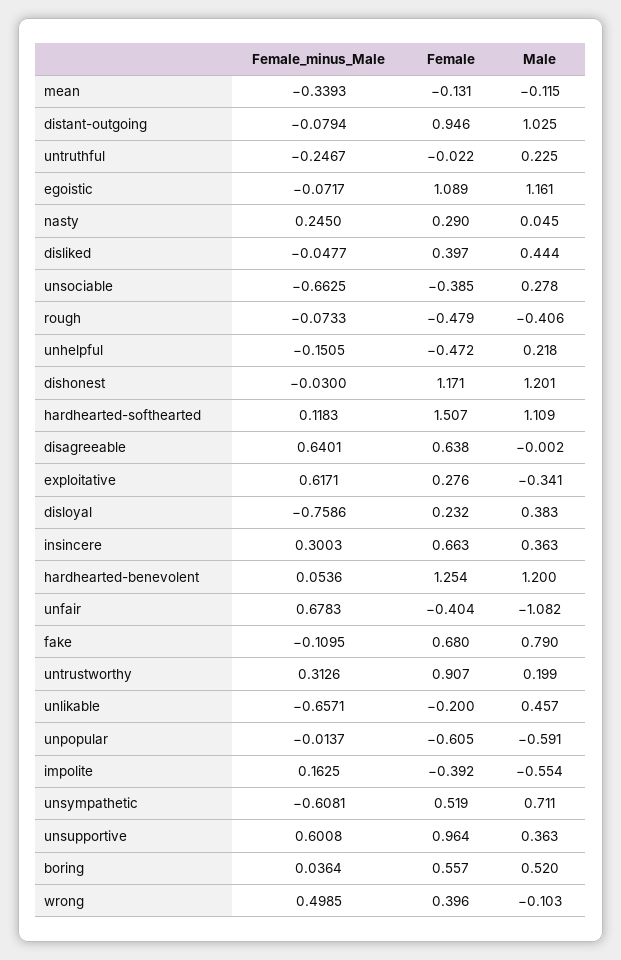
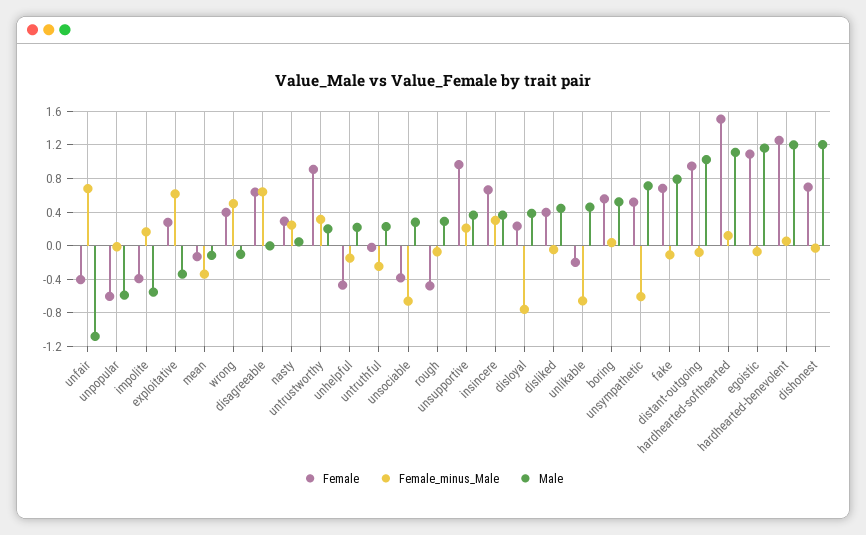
Male, rough: -0.406 -> 0.3
Female, dishonest: 1.171 -> 0.7
Female_minus_Male, unsupportive: 0.6008 -> 0.2

